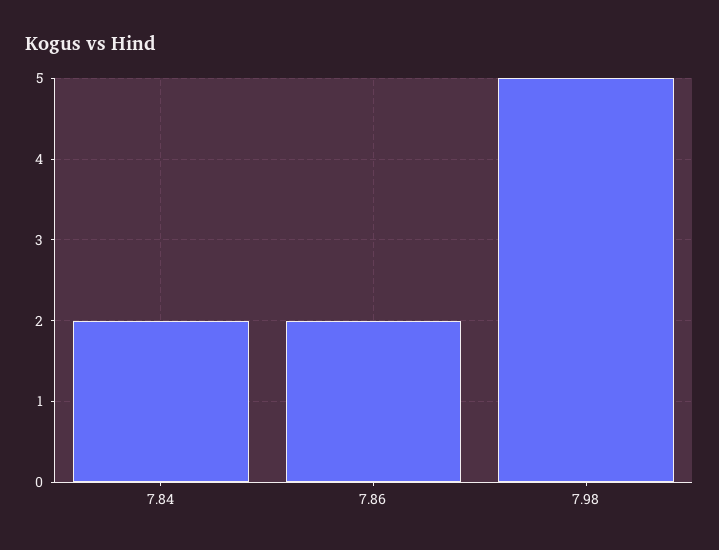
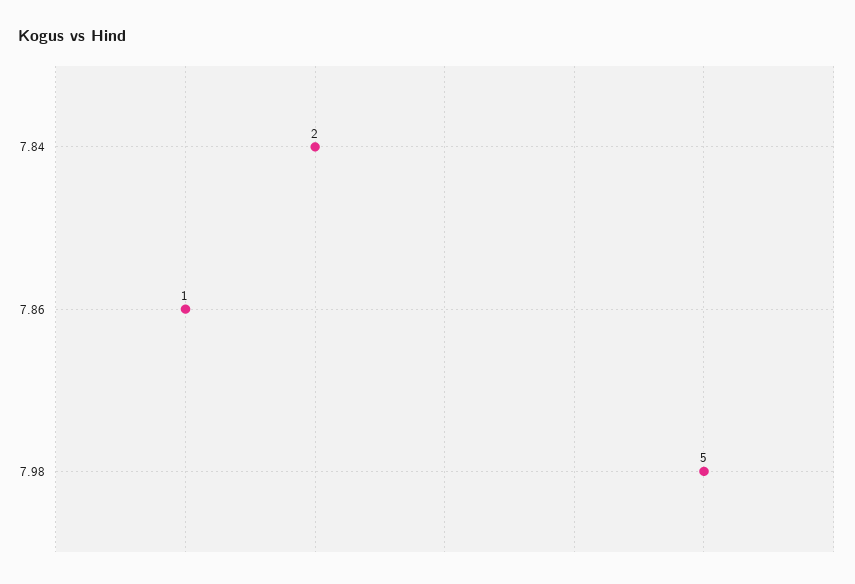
7.86: 2 -> 1

